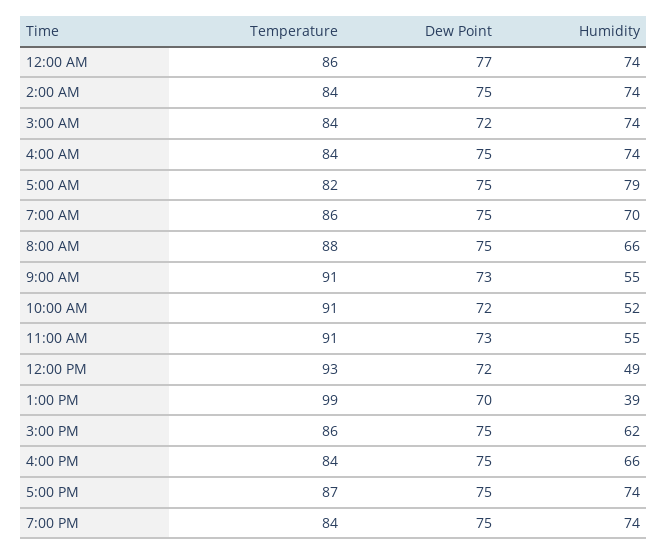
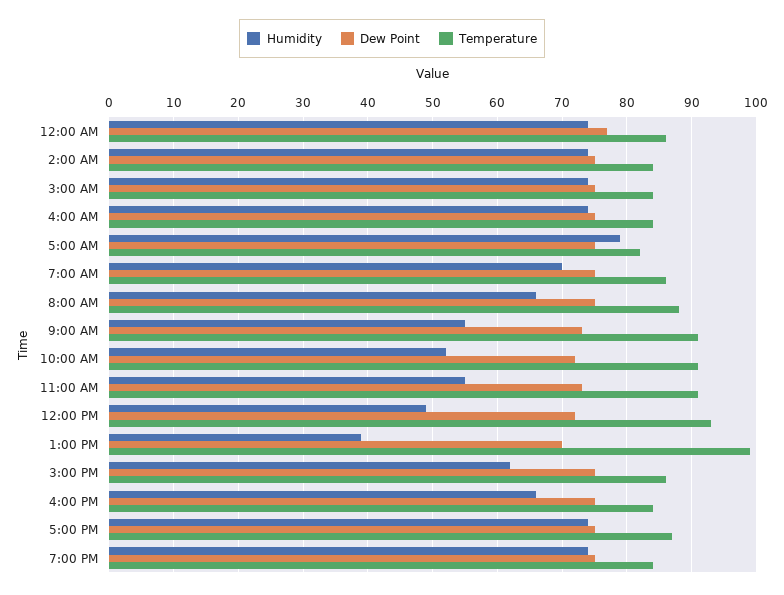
Dew Point, 3:00 AM: 72 -> 75

